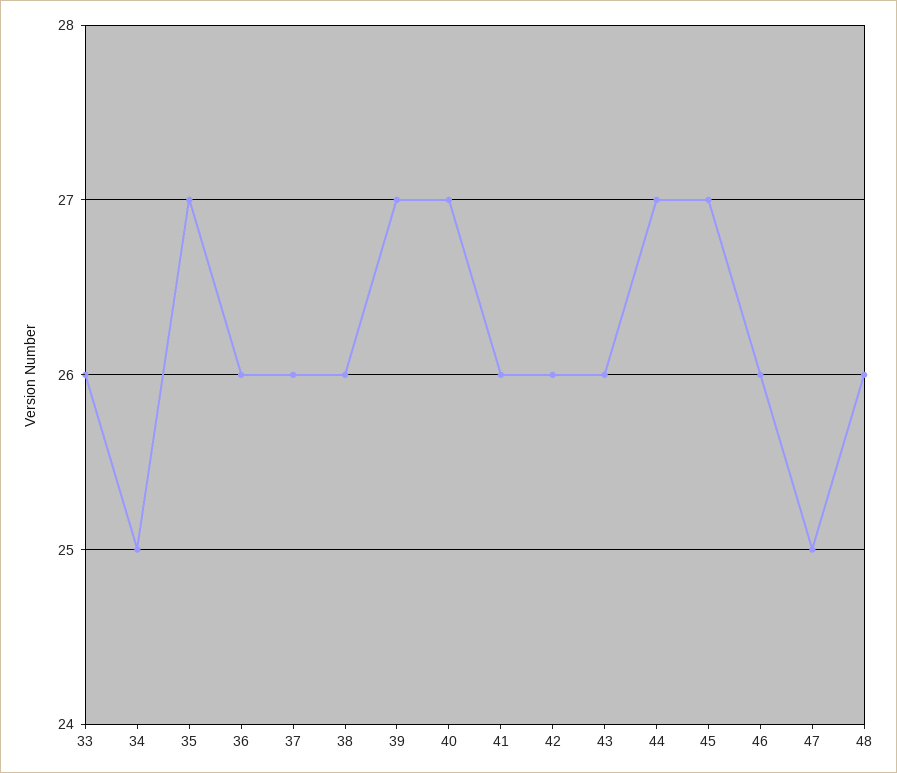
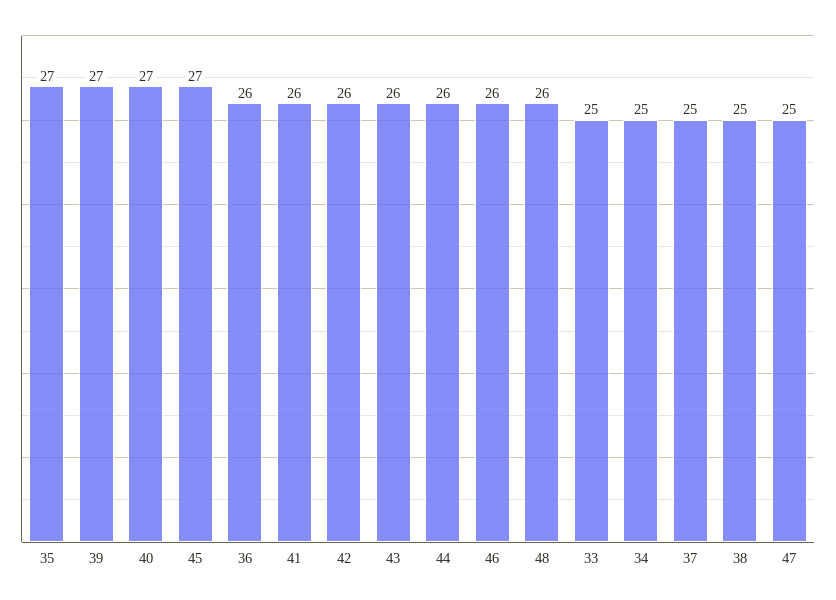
33: 26 -> 25
37: 26 -> 25
38: 26 -> 25
44: 27 -> 26

